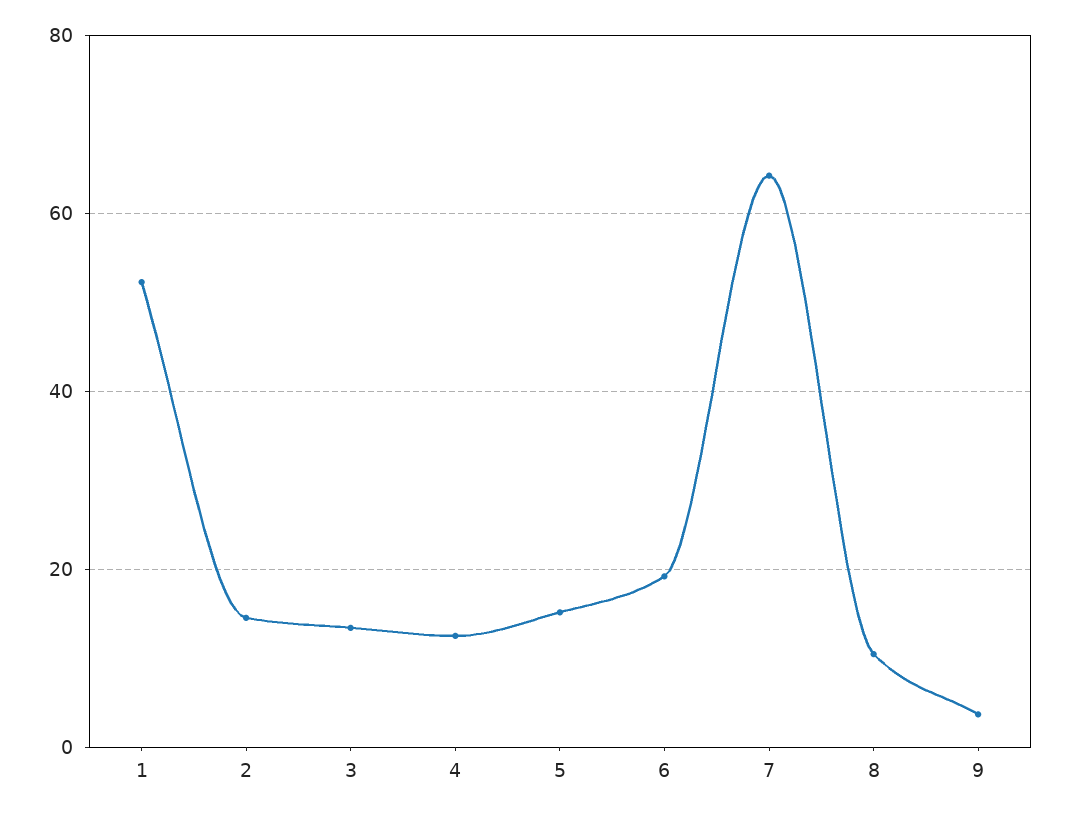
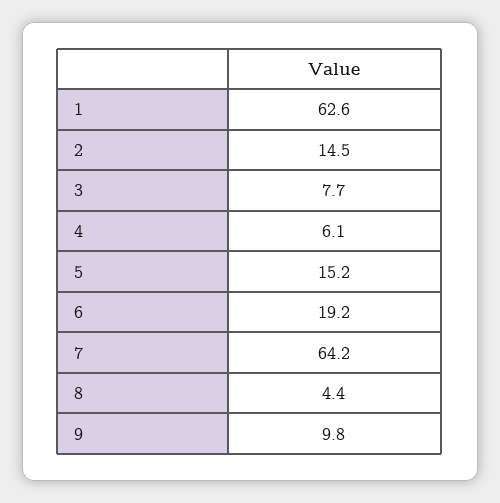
1: 52 -> 62.6
3: 14 -> 7.7
4: 12 -> 6.1
8: 10 -> 4.4
9: 4 -> 9.8

